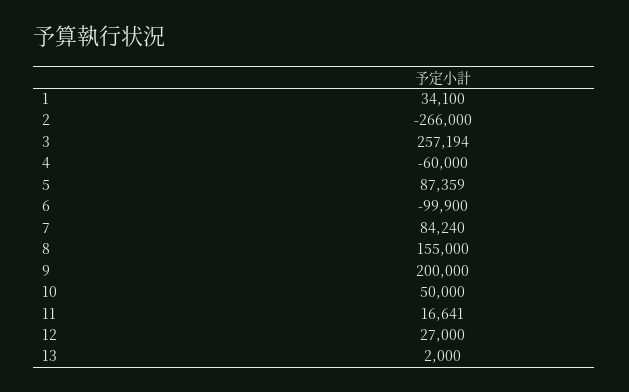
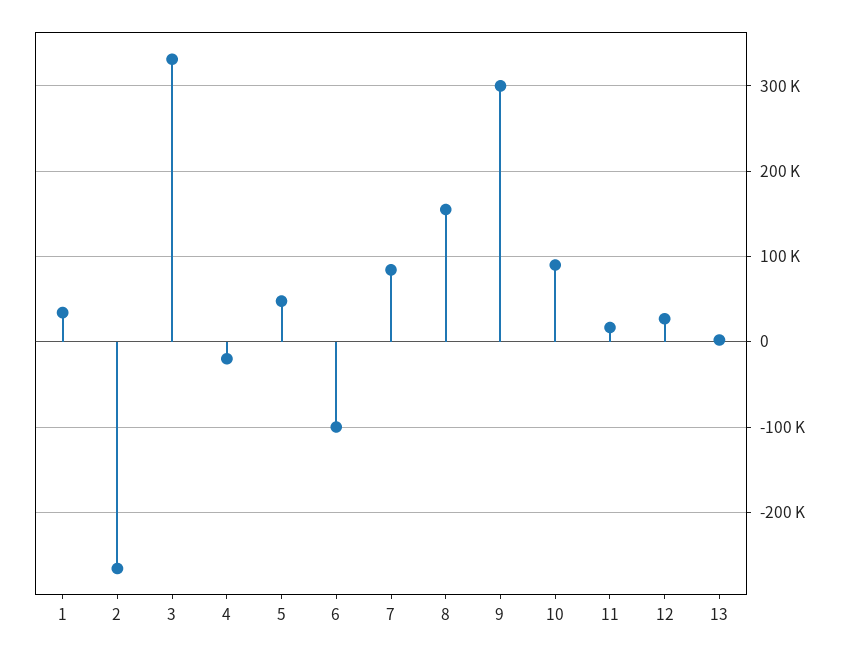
3: 257194 -> 330000
4: -60000 -> -20000
5: 87359 -> 50000
9: 200000 -> 300000
10: 50000 -> 90000

